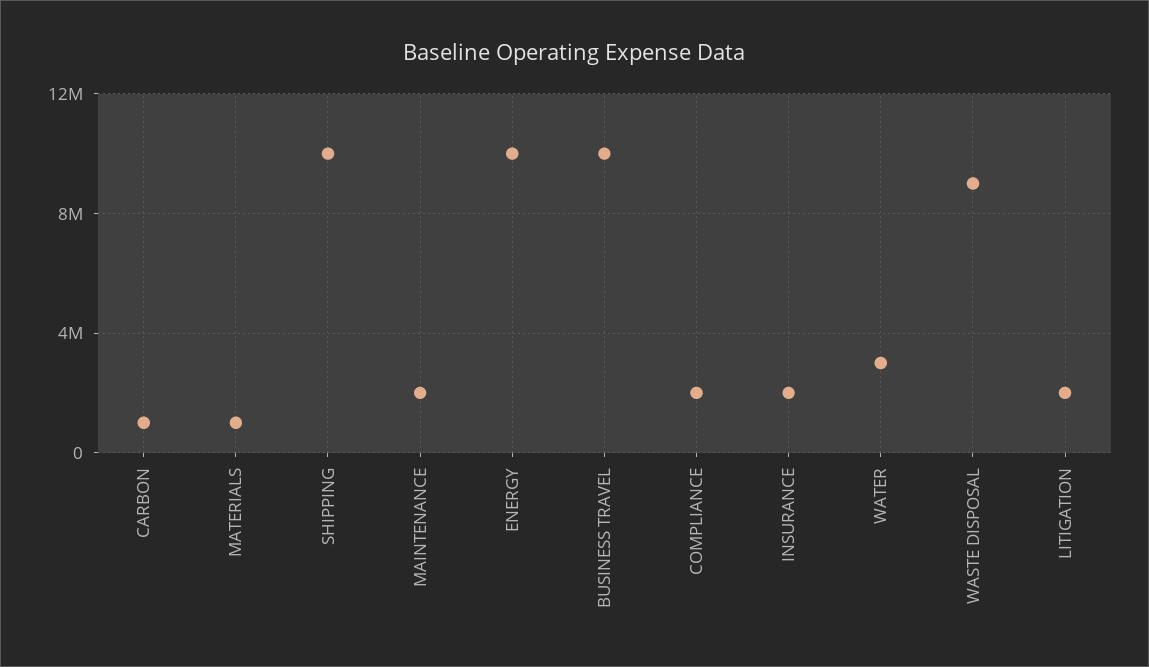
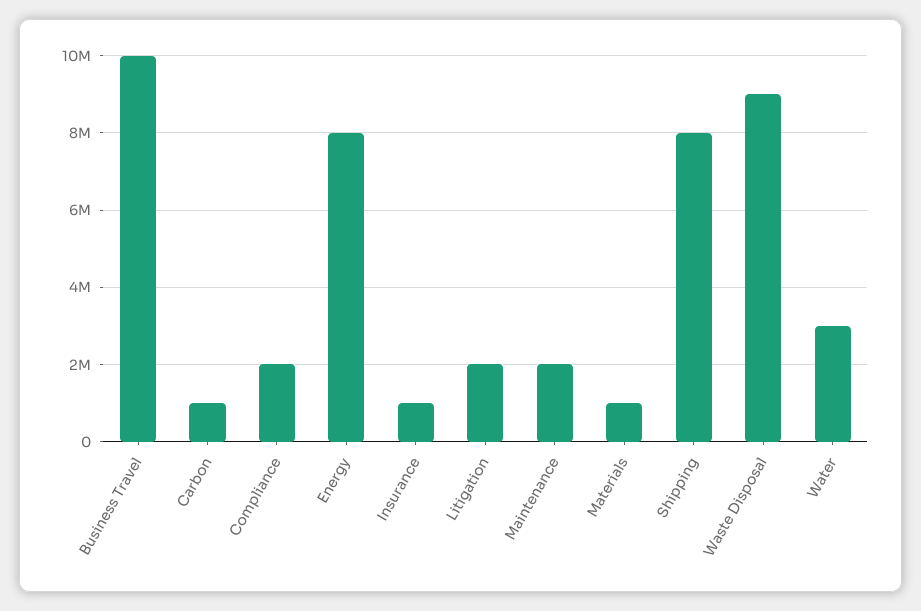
SHIPPING: 10000000 -> 8000000
ENERGY: 10000000 -> 8000000
INSURANCE: 2000000 -> 1000000

